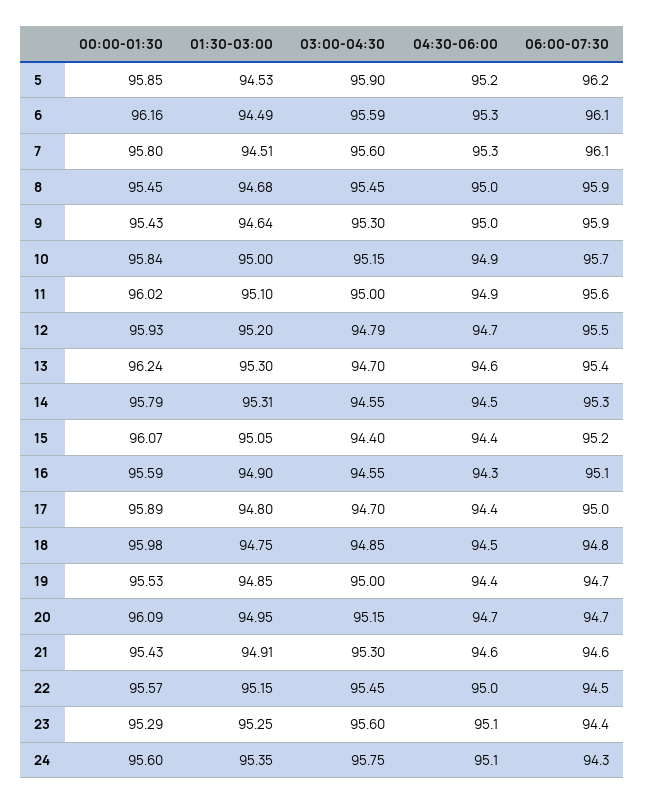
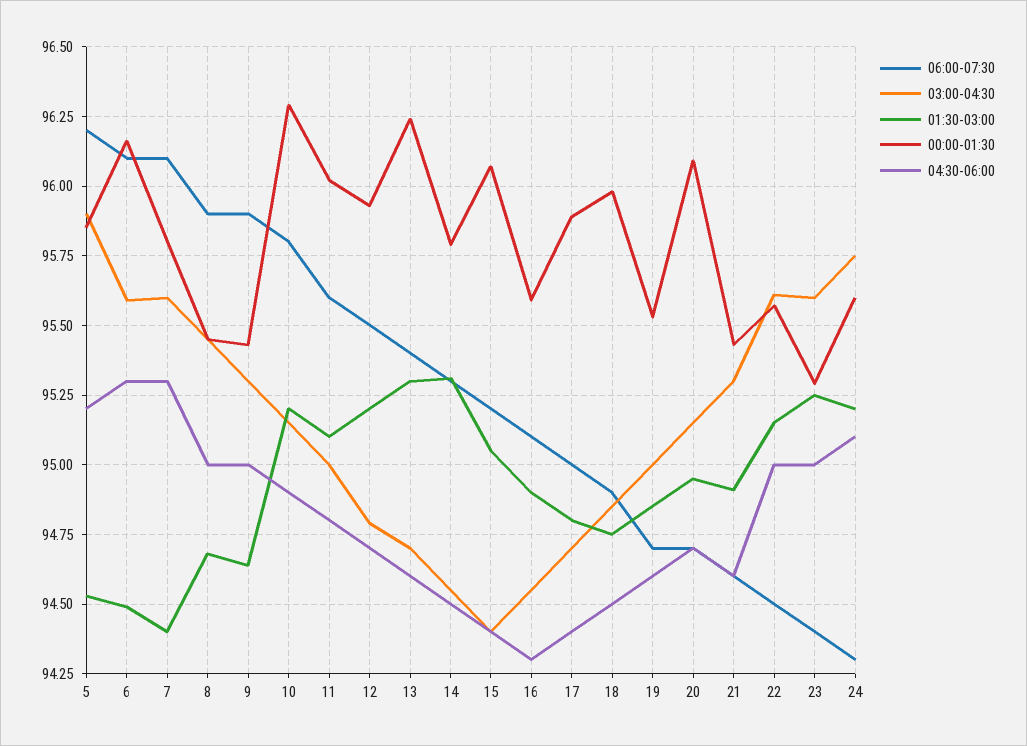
01:30-03:00, 7: 94.51 -> 94.4
00:00-01:30, 10: 95.84 -> 96.3
01:30-03:00, 10: 95 -> 95.2
06:00-07:30, 10: 95.7 -> 95.8
04:30-06:00, 11: 94.9 -> 94.8
06:00-07:30, 18: 94.8 -> 94.9
04:30-06:00, 19: 94.4 -> 94.6
03:00-04:30, 22: 95.45 -> 95.6
04:30-06:00, 23: 95.1 -> 95
01:30-03:00, 24: 95.35 -> 95.2

